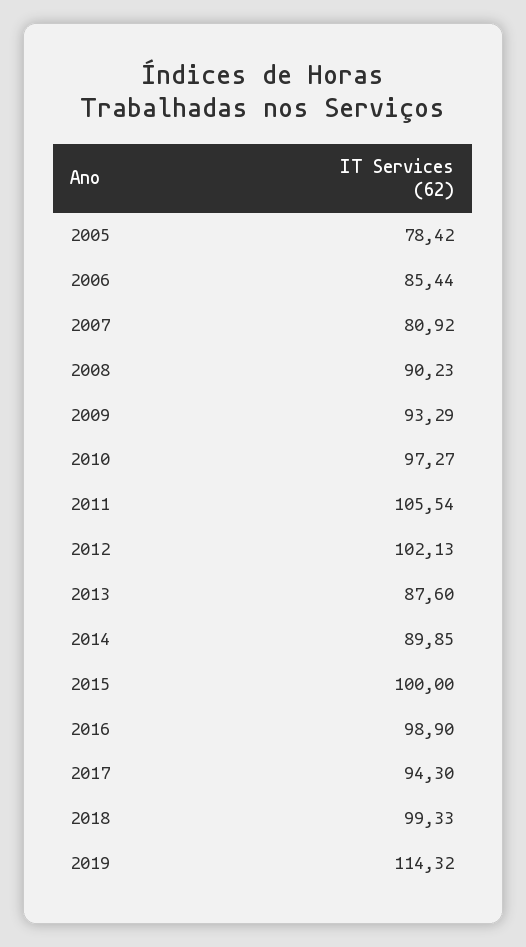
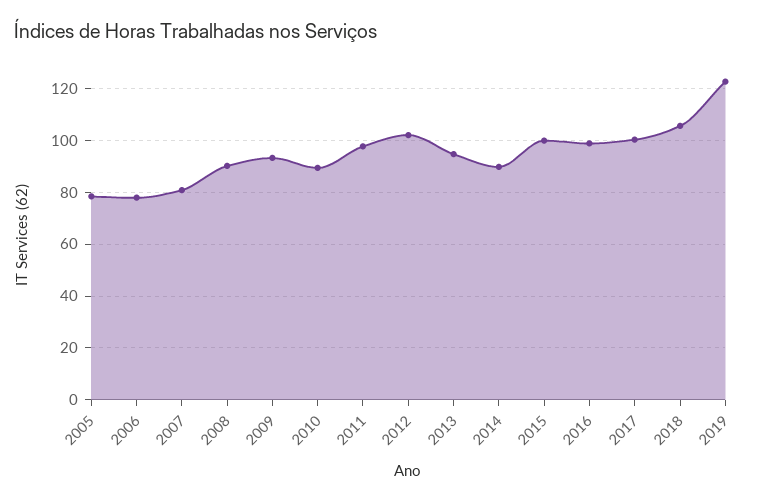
2006: 85.44 -> 77.5
2010: 97.27 -> 90
2011: 105.54 -> 97.5
2013: 87.6 -> 95
2017: 94.3 -> 100
2018: 99.33 -> 105
2019: 114.32 -> 122.5

